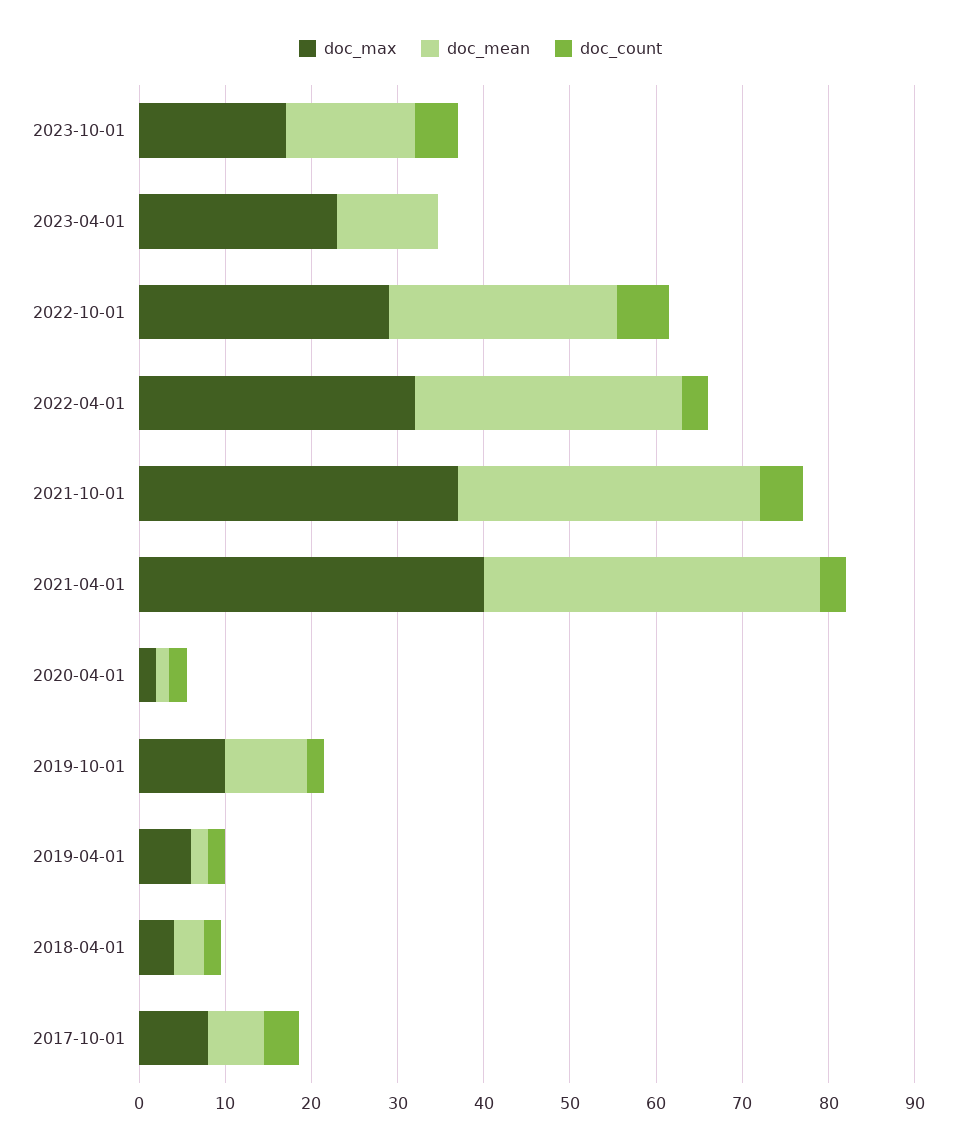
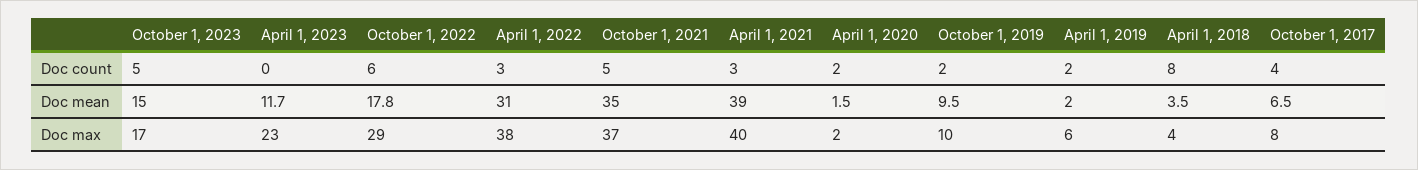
doc_mean, 2022-10-01: 26 -> 17.8
doc_max, 2022-04-01: 32 -> 38
doc_count, 2018-04-01: 2 -> 8

